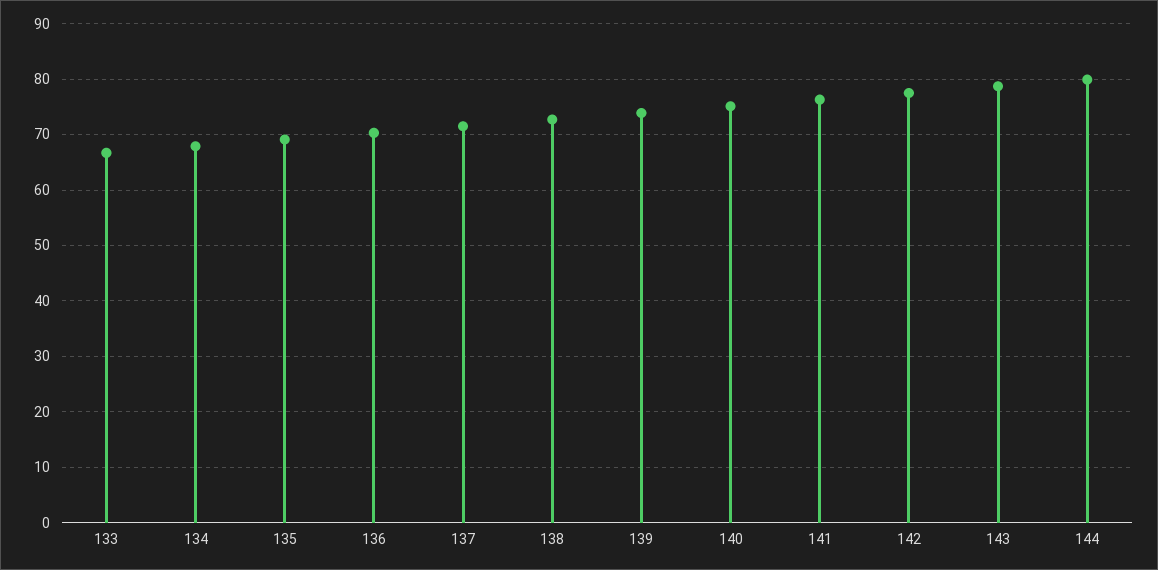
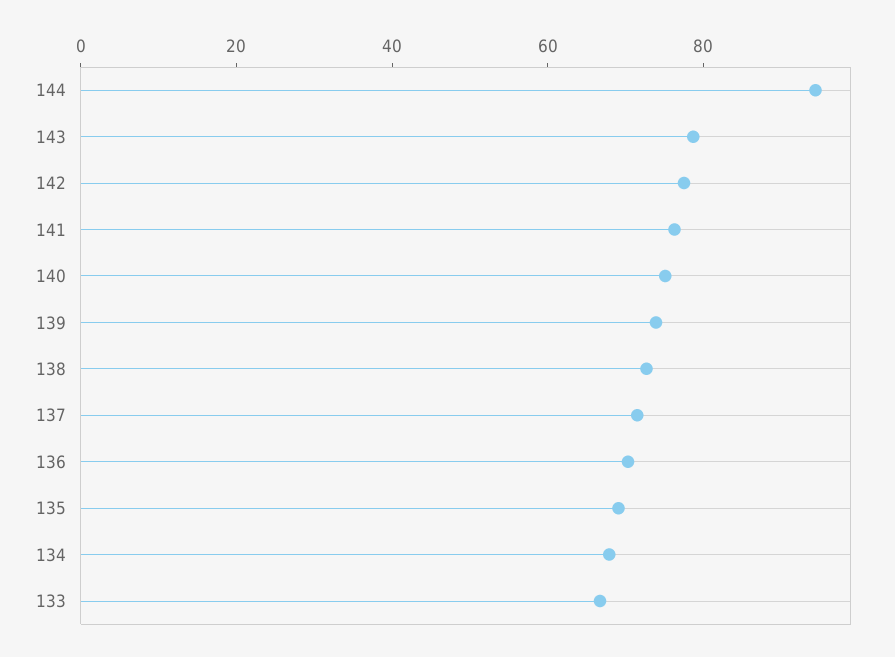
144: 80 -> 95

